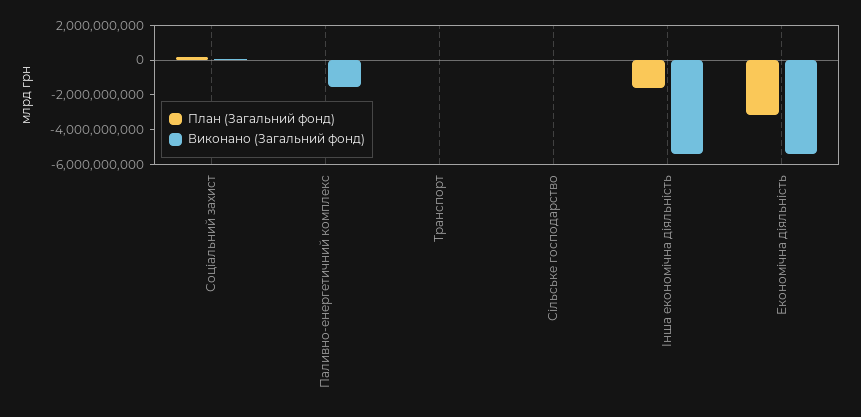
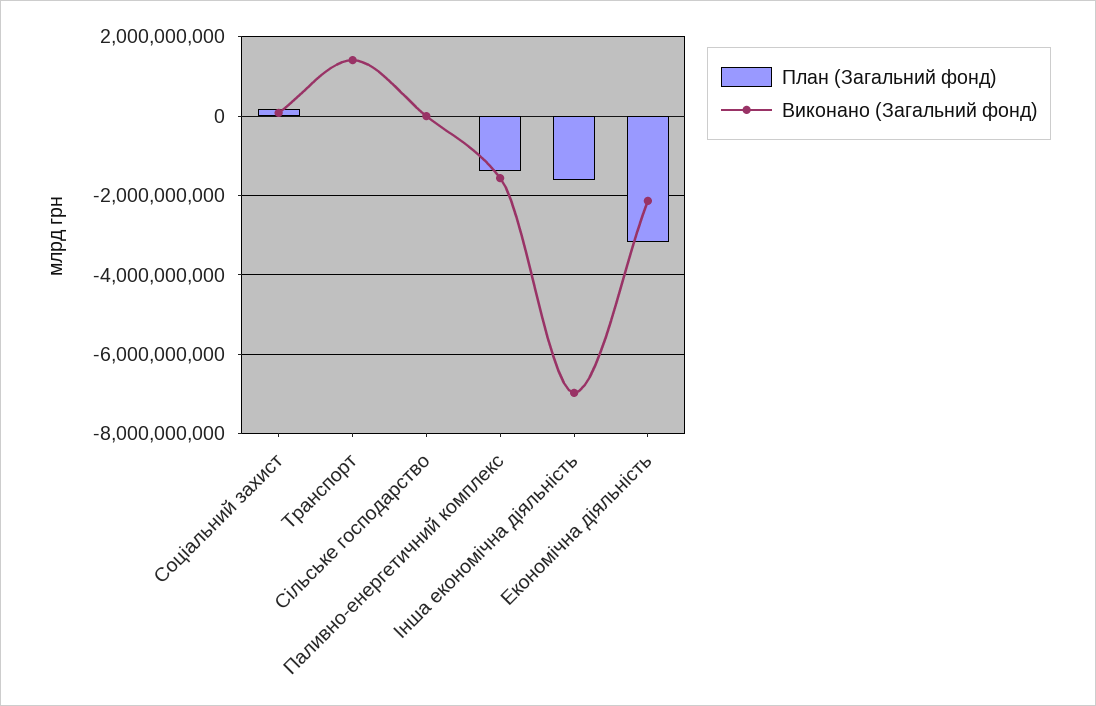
План (Загальний фонд), Паливно-енергетичний комплекс: 0 -> -1400000000
Виконано (Загальний фонд), Транспорт: 0 -> 1400000000
Виконано (Загальний фонд), Інша економічна діяльність: -5500000000 -> -7000000000
Виконано (Загальний фонд), Економічна діяльність: -5500000000 -> -2200000000

